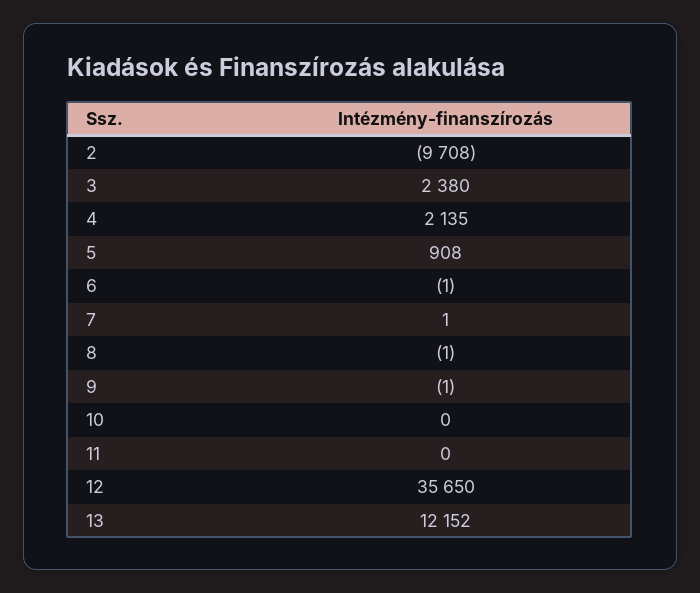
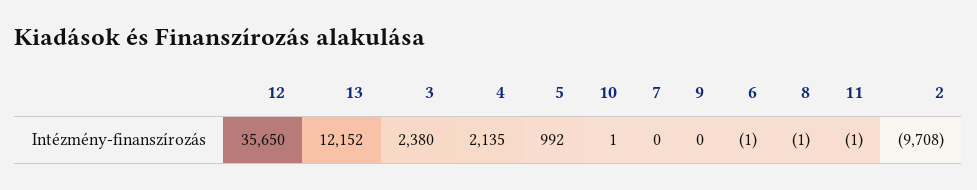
5: 908 -> 992
7: 1 -> 0
9: -1 -> 0
10: 0 -> 1
11: 0 -> -1

